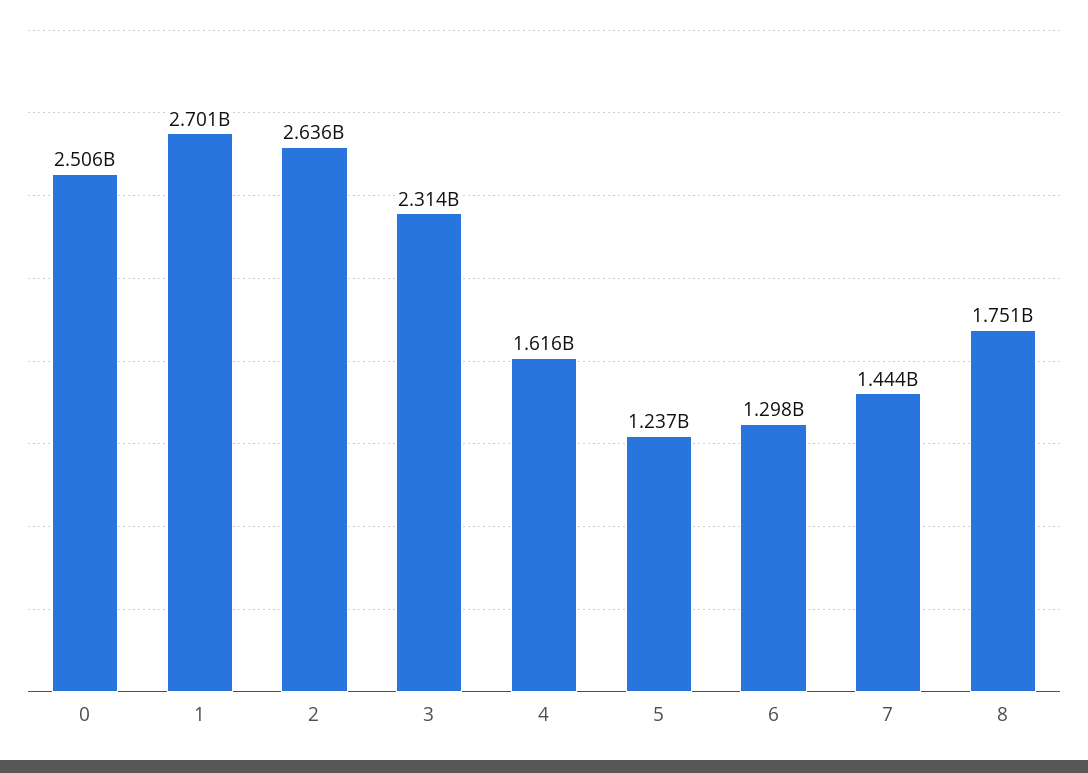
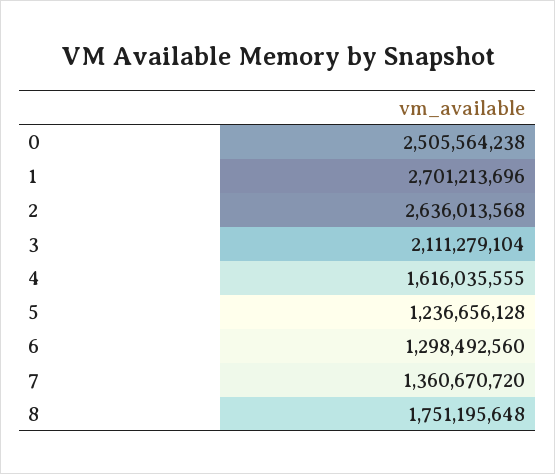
3: 2314000000 -> 2111279104
7: 1444000000 -> 1360670720

